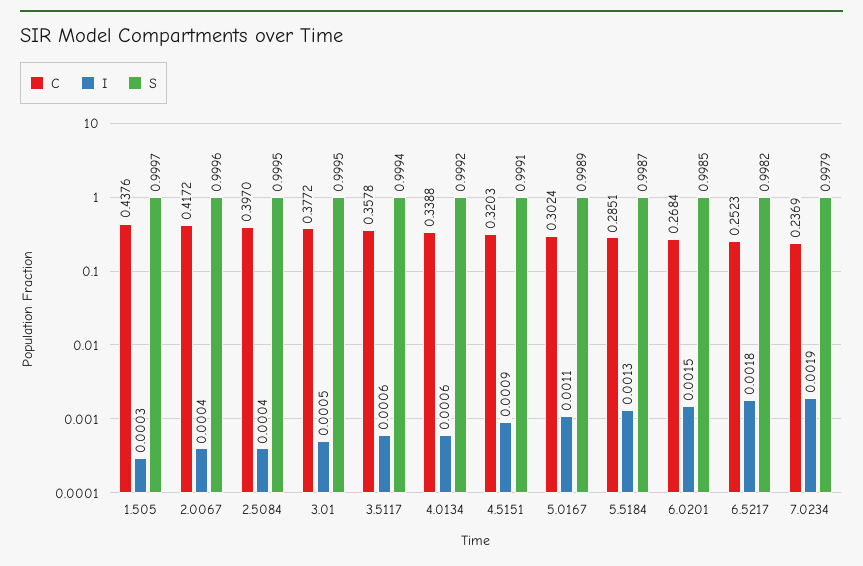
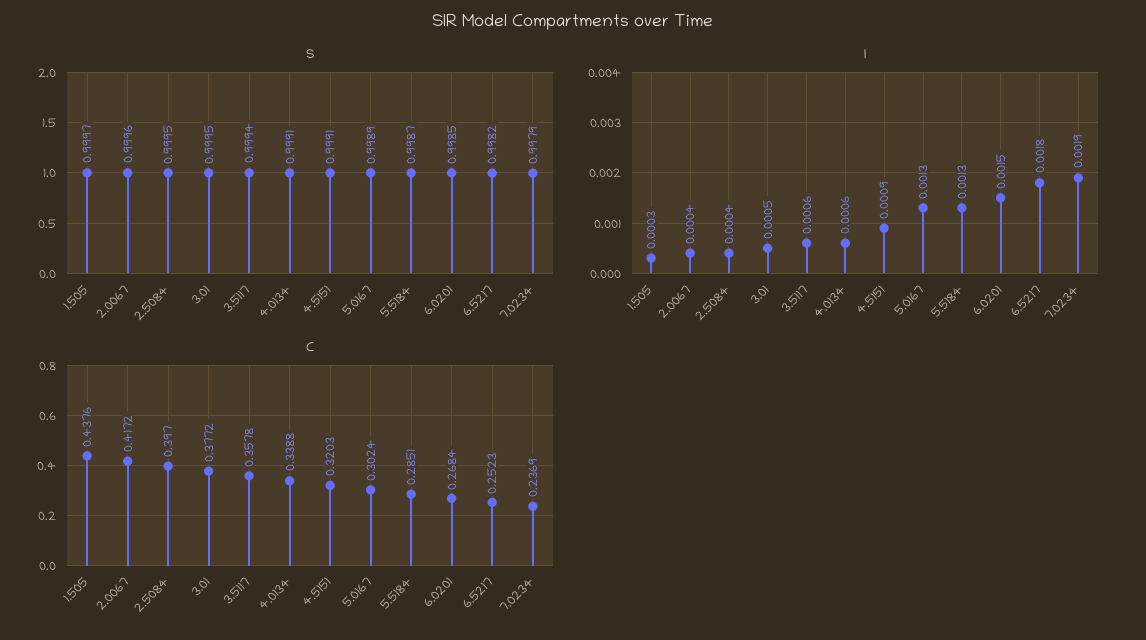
S, 4.0134: 0.9992 -> 0.9991
I, 5.0167: 0.0011 -> 0.0013

